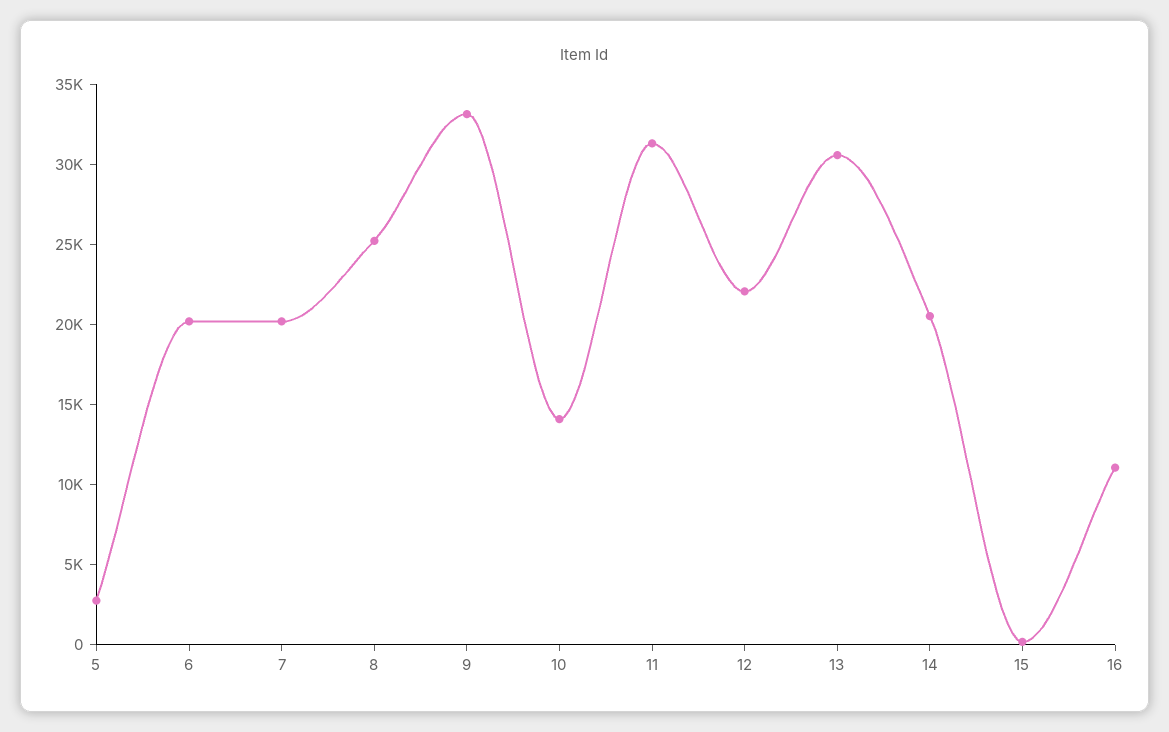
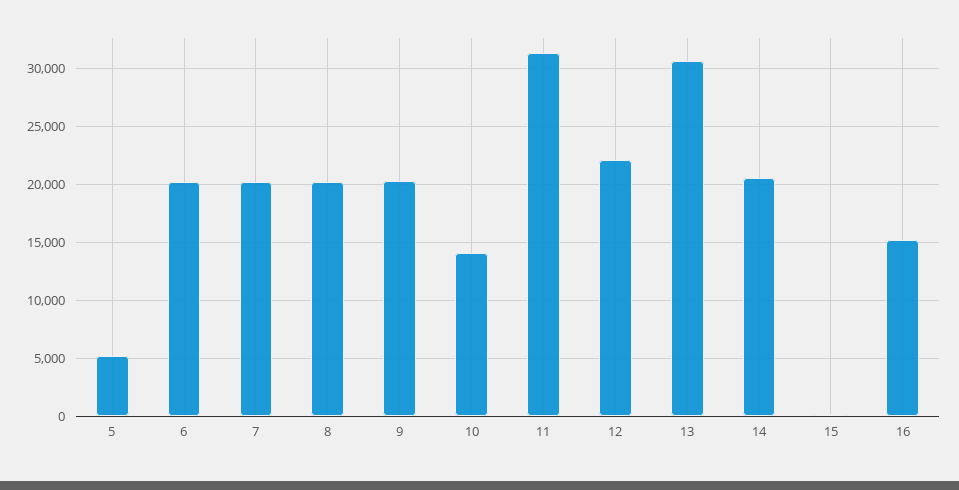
5: 3000 -> 5000
8: 25000 -> 20000
9: 33000 -> 20000
16: 11000 -> 15000

